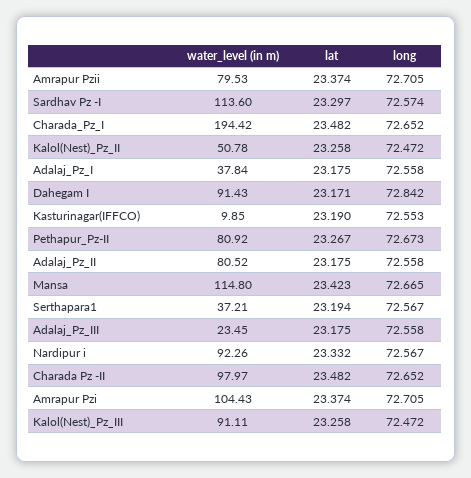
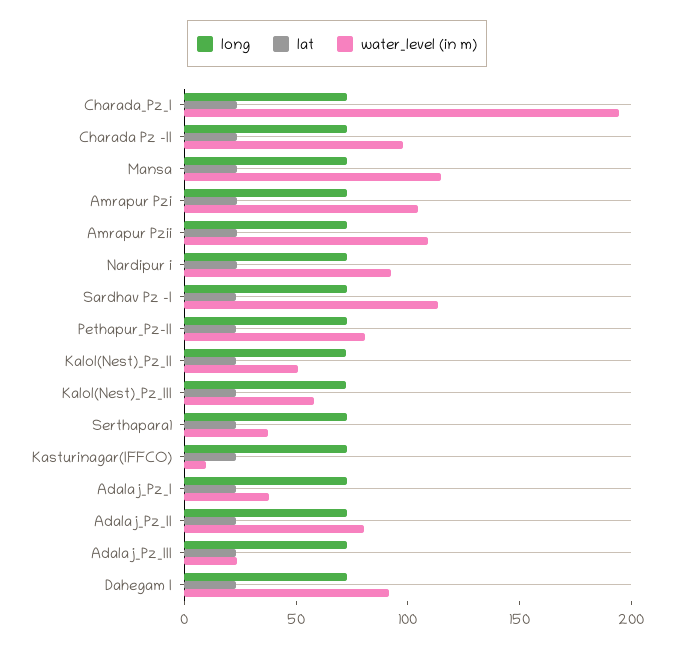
water_level (in m), Amrapur Pzii: 79.53 -> 110
water_level (in m), Kalol(Nest)_Pz_III: 91.11 -> 60

